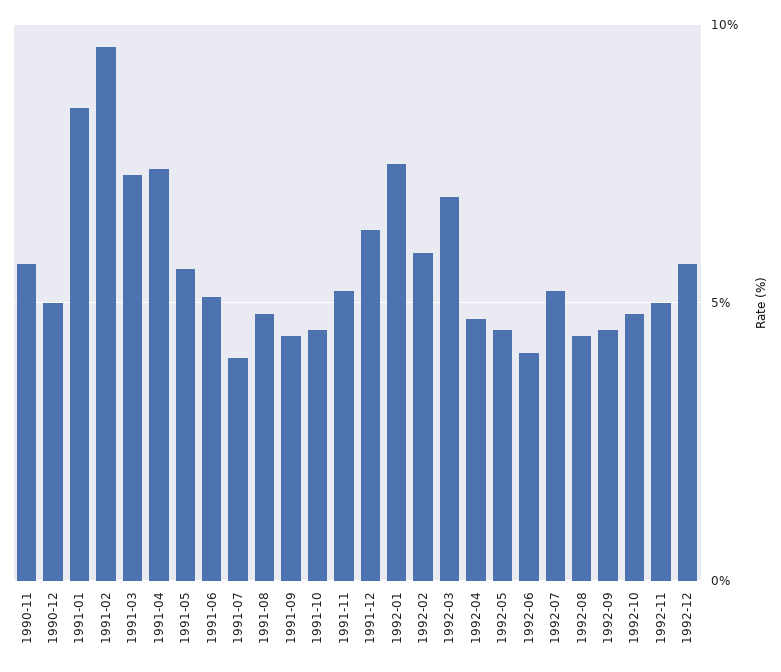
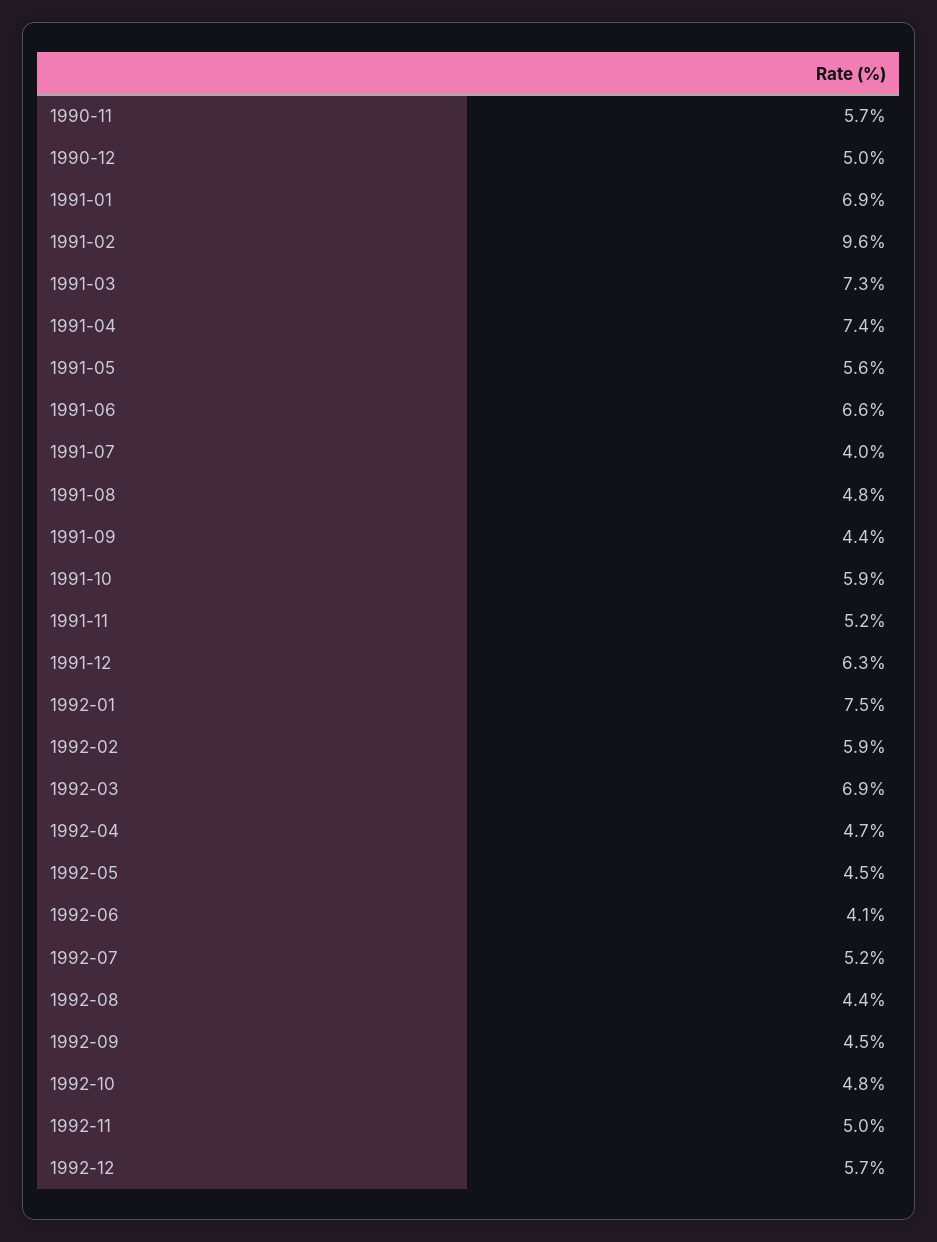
1991-01: 8.5 -> 6.9
1991-06: 5 -> 6.6
1991-10: 4.5 -> 5.9

